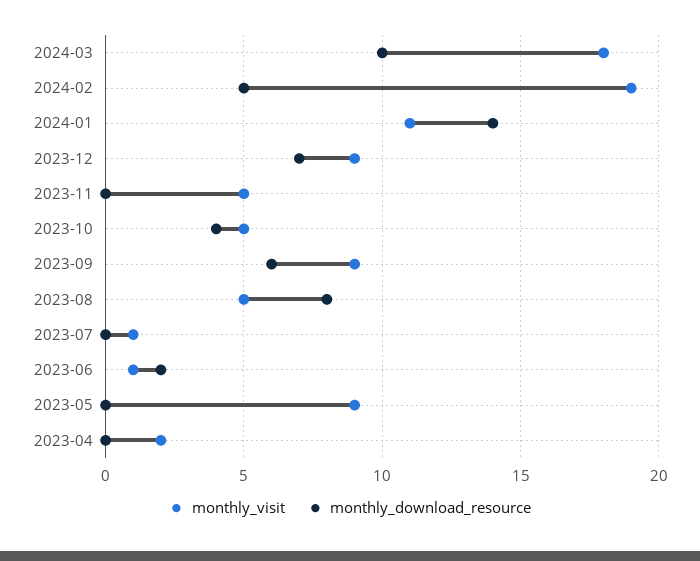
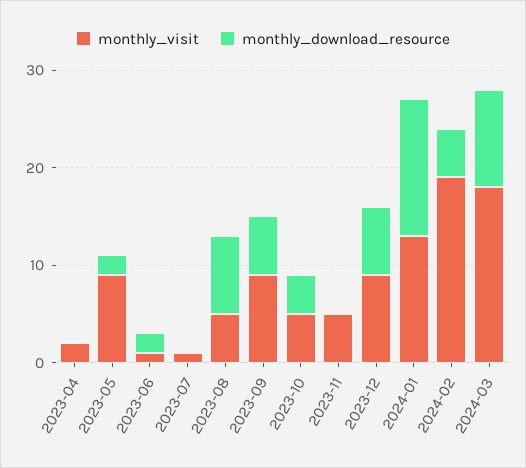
monthly_visit, 2024-01: 11 -> 13
monthly_download_resource, 2023-05: 0 -> 2

